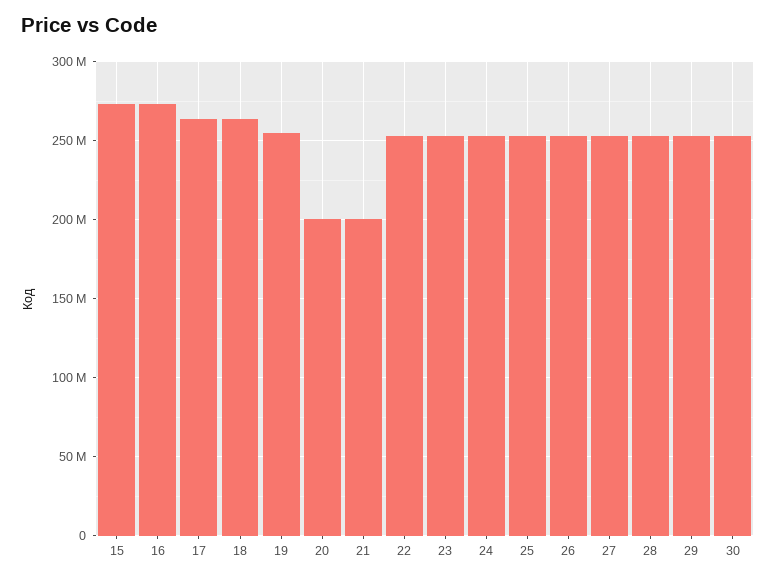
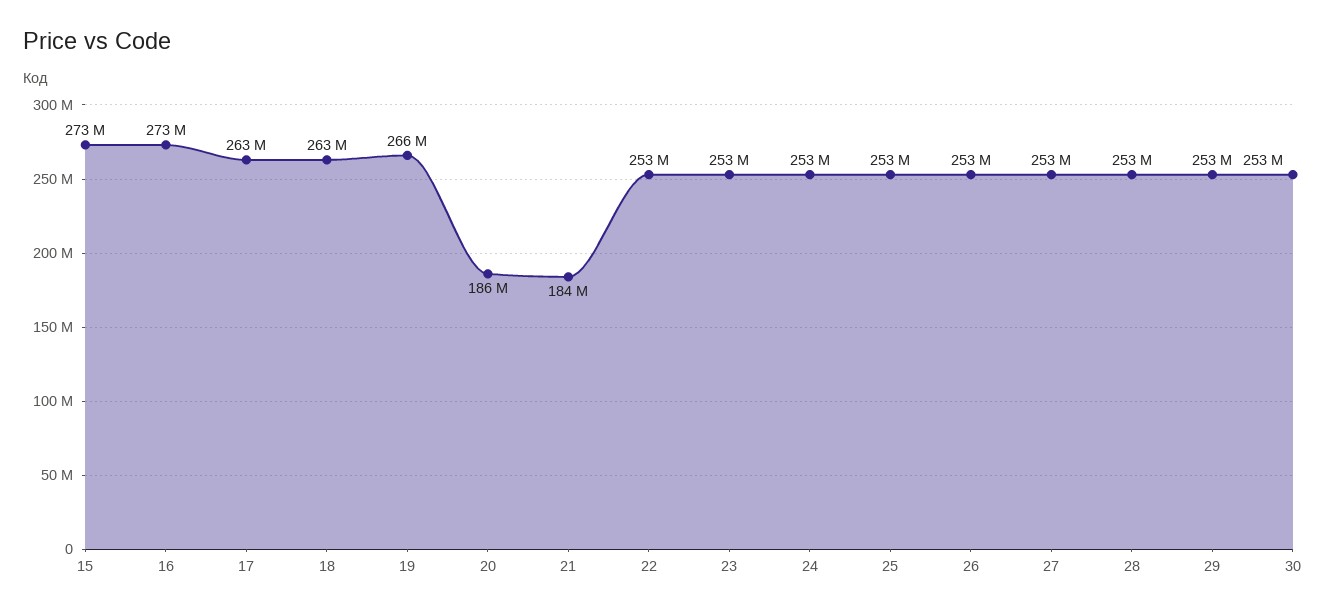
19: 255000000 -> 266000000
20: 200000000 -> 186000000
21: 200000000 -> 184000000

